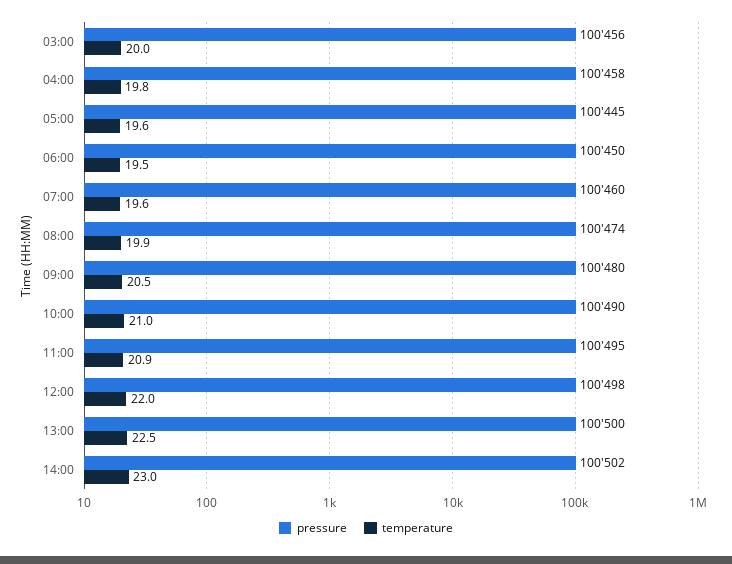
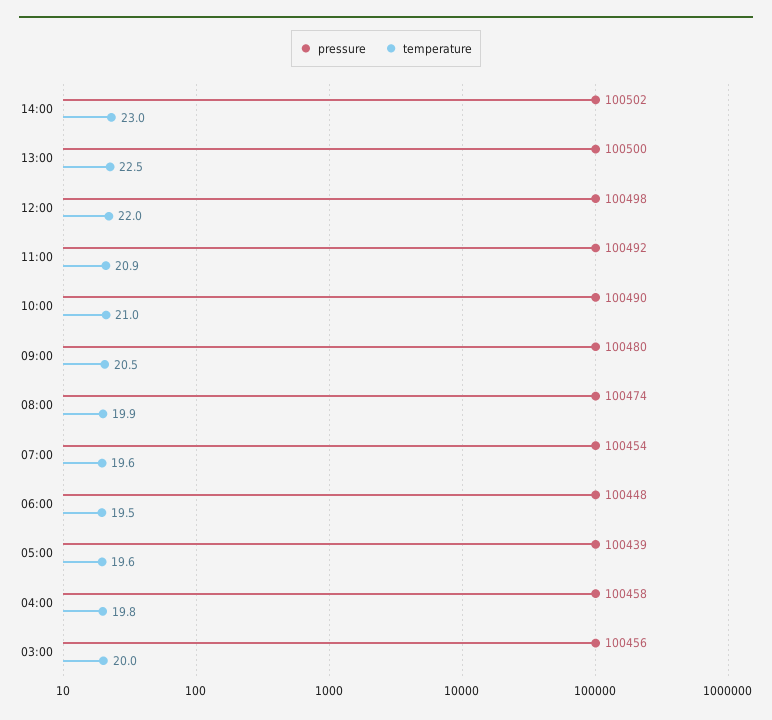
pressure, 05:00: 100445 -> 100439
pressure, 06:00: 100450 -> 100448
pressure, 07:00: 100460 -> 100454
pressure, 11:00: 100495 -> 100492

